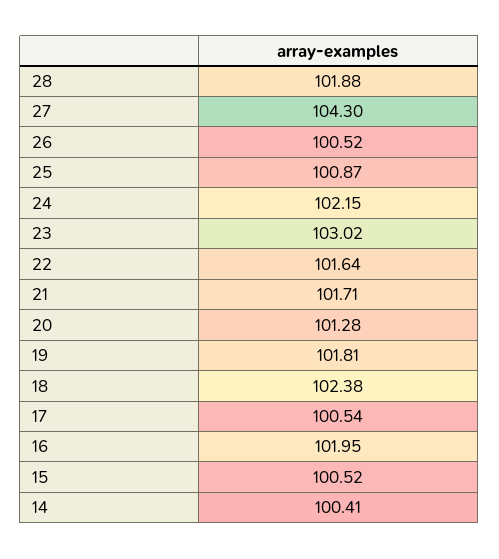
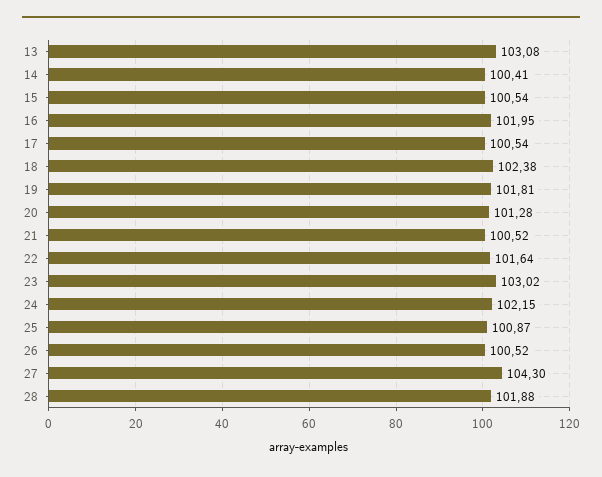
21: 101.71 -> 100.52
15: 100.52 -> 100.54
13: none -> 103.08

